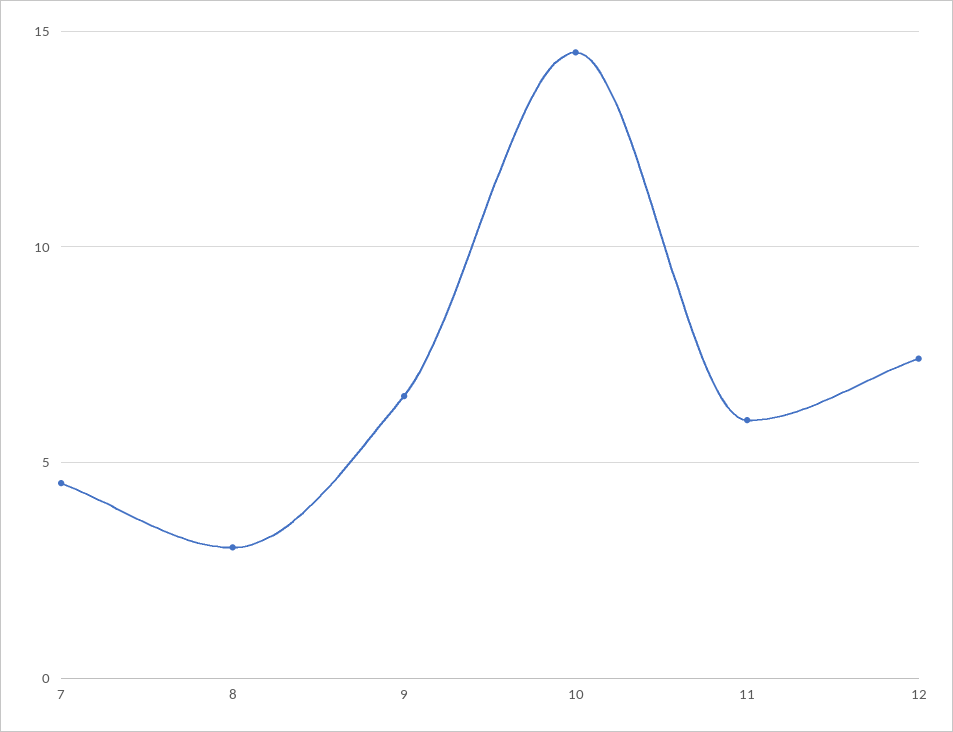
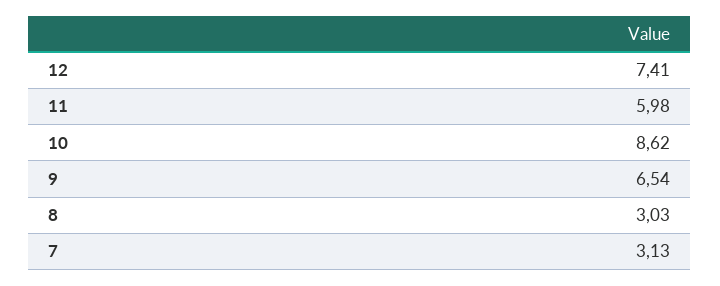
7: 4.5 -> 3.13
10: 14.5 -> 8.62

